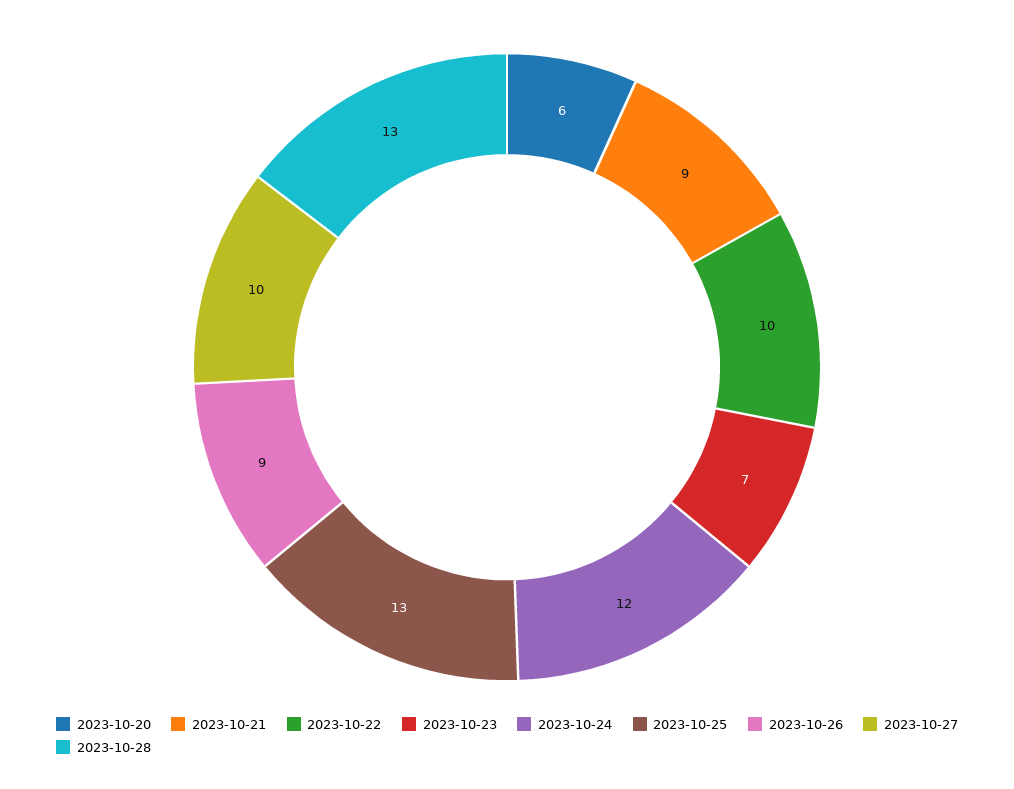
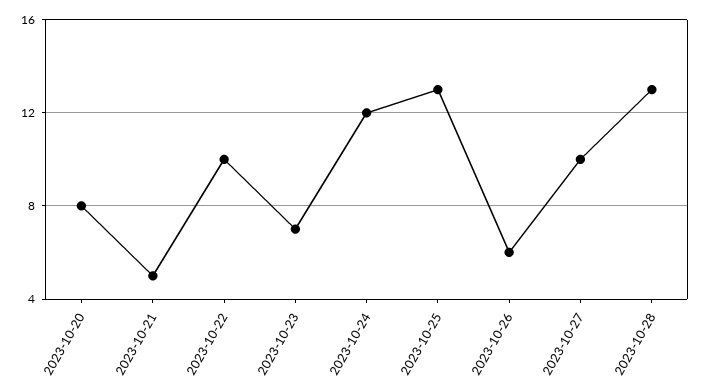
2023-10-20: 6 -> 8
2023-10-21: 9 -> 5
2023-10-26: 9 -> 6

